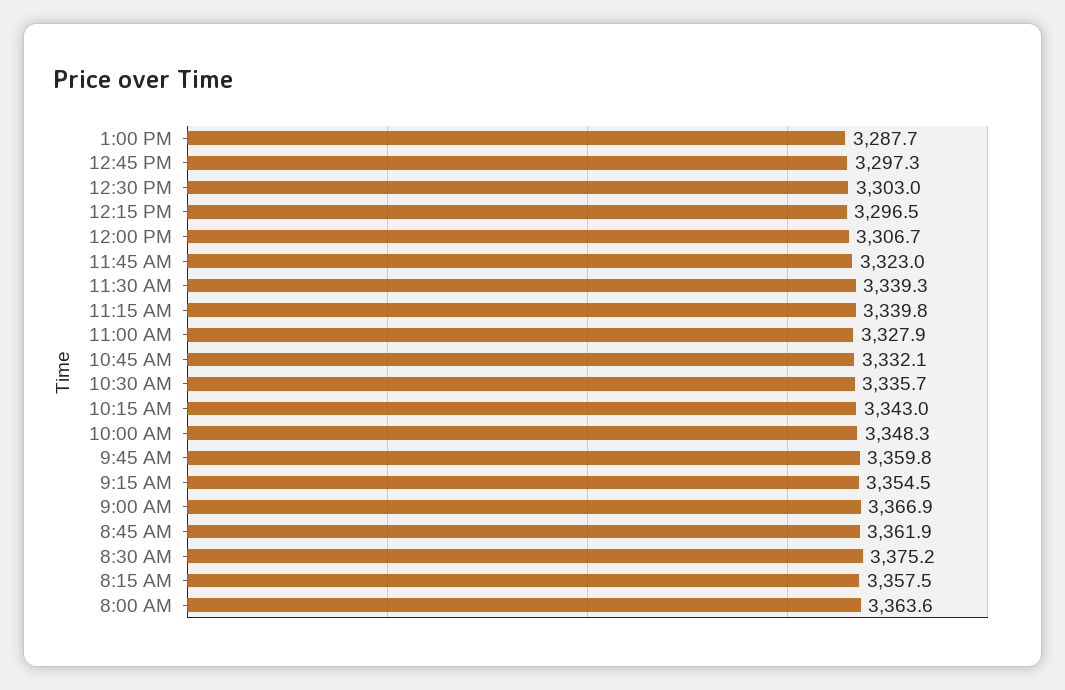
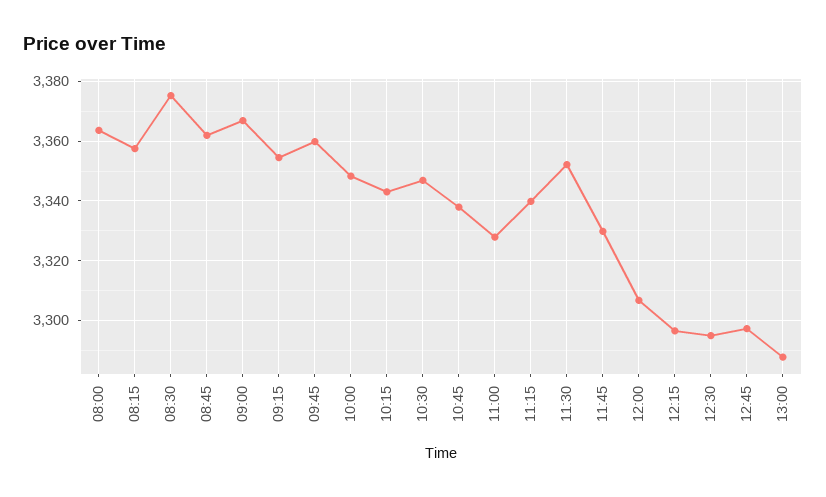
12:30 PM: 3303 -> 3295
11:45 AM: 3323 -> 3330
11:30 AM: 3339.3 -> 3352.5
10:45 AM: 3332.1 -> 3337.5
10:30 AM: 3335.7 -> 3347.5

